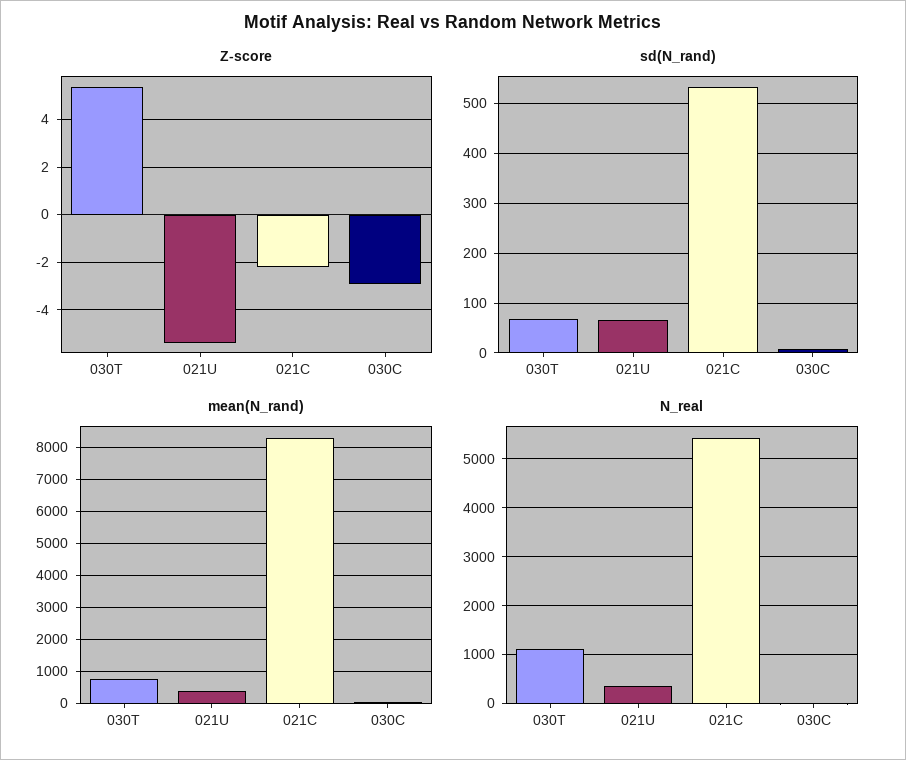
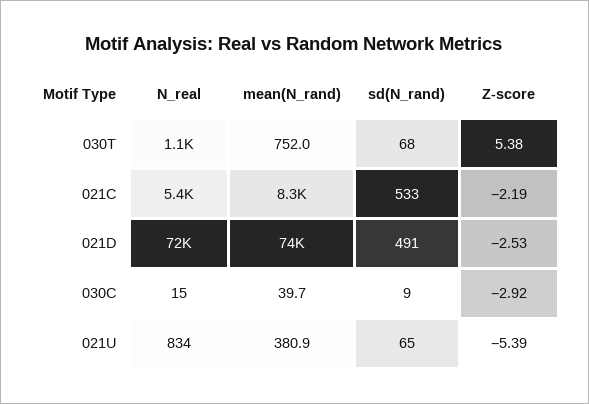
N_real, 021U: 400 -> 834
N_real, 021D: none -> 72000
mean(N_rand), 021D: none -> 74000
sd(N_rand), 021D: none -> 491
Z-score, 021D: none -> -2.53

